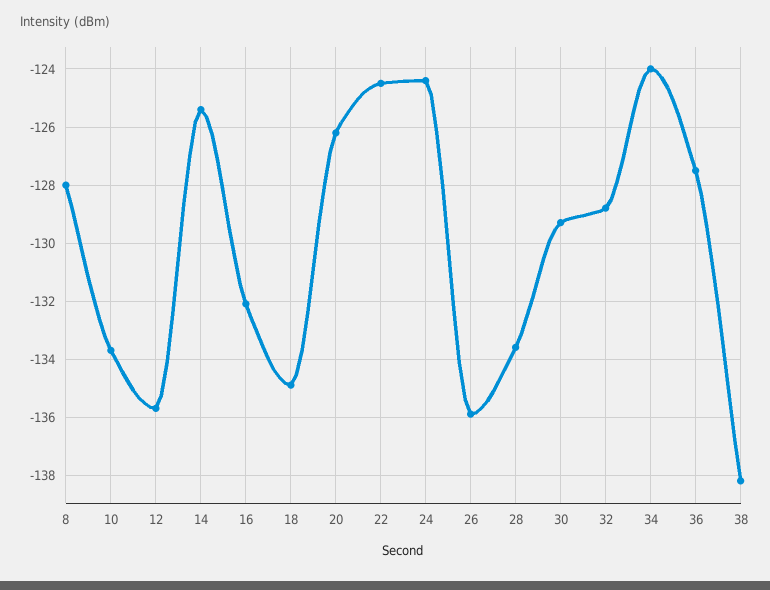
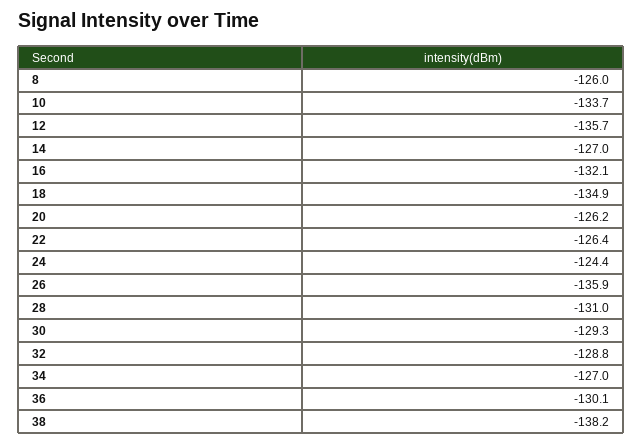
8: -128 -> -126
14: -125.5 -> -127
22: -124.5 -> -126.4
28: -133.5 -> -131
34: -124 -> -127
36: -127.5 -> -130.1

